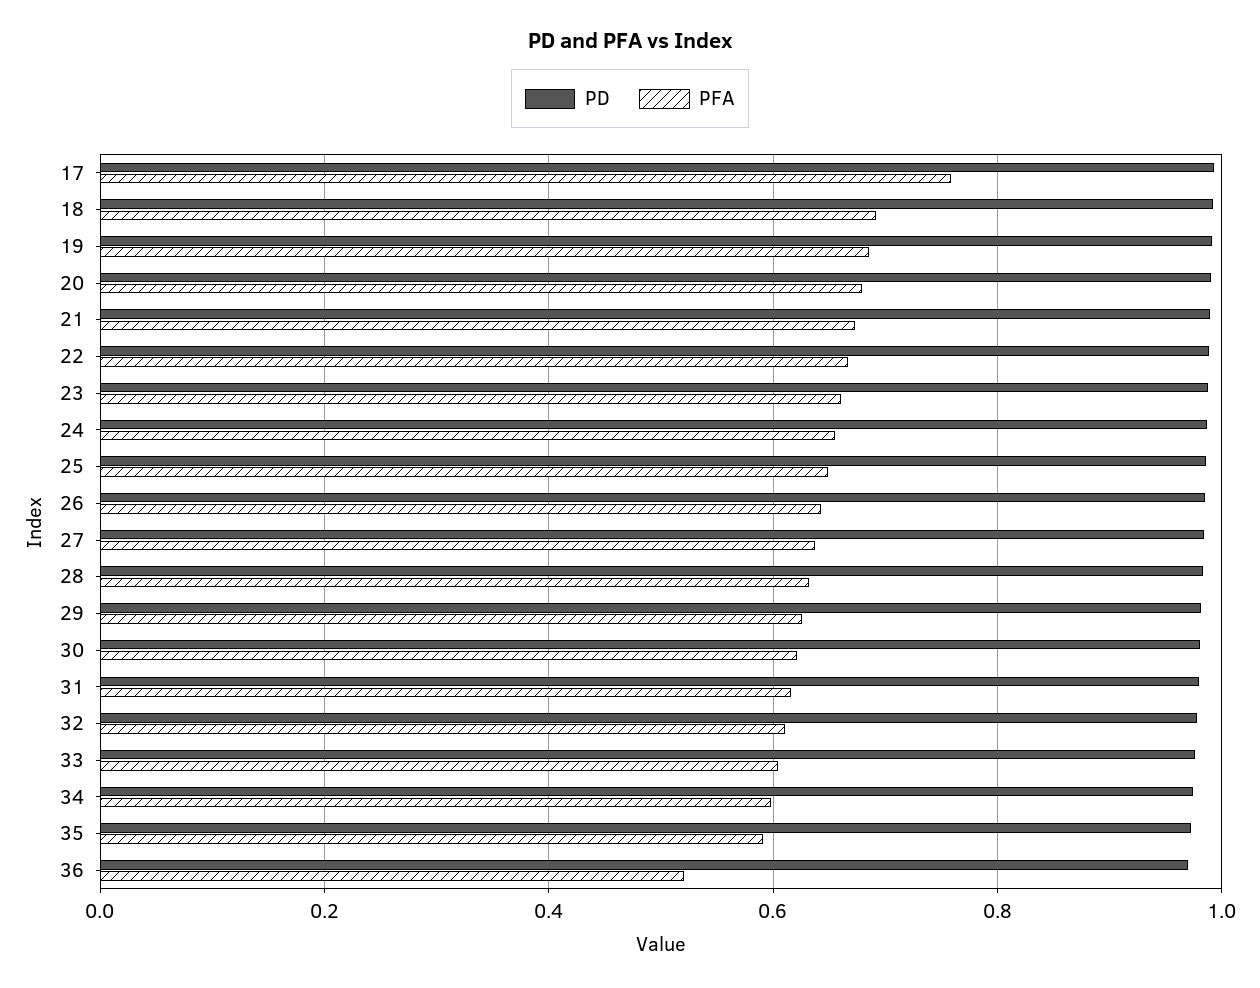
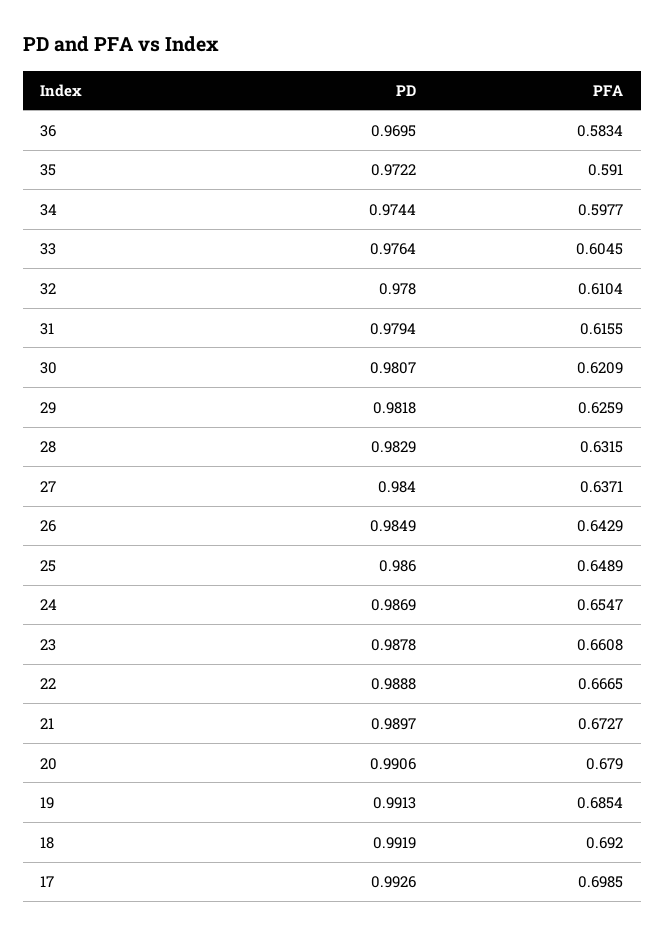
PFA, 17: 0.76 -> 0.6985
PFA, 36: 0.52 -> 0.5834

